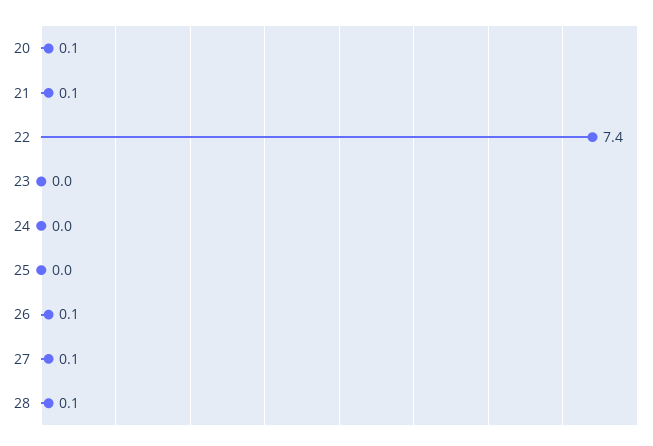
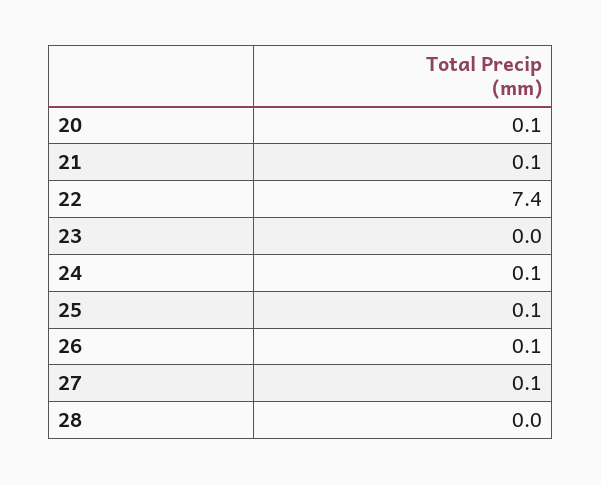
24: 0 -> 0.1
25: 0 -> 0.1
28: 0.1 -> 0

